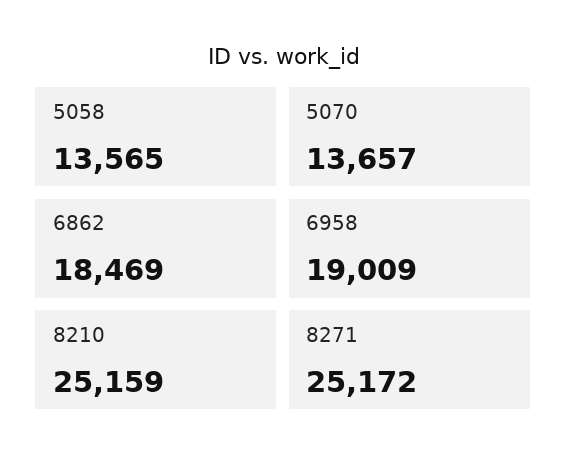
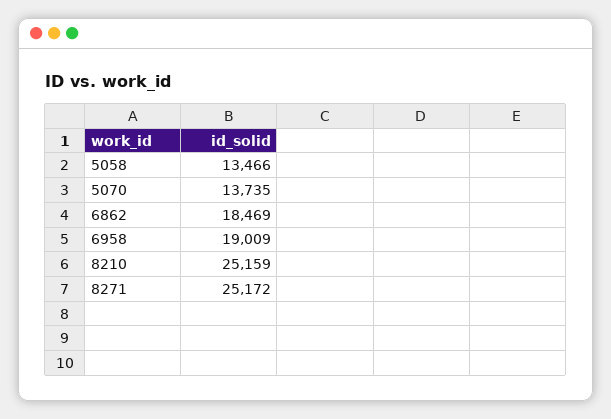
5058: 13565 -> 13466
5070: 13657 -> 13735

